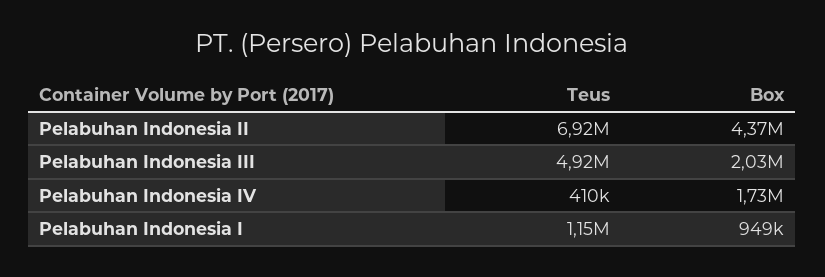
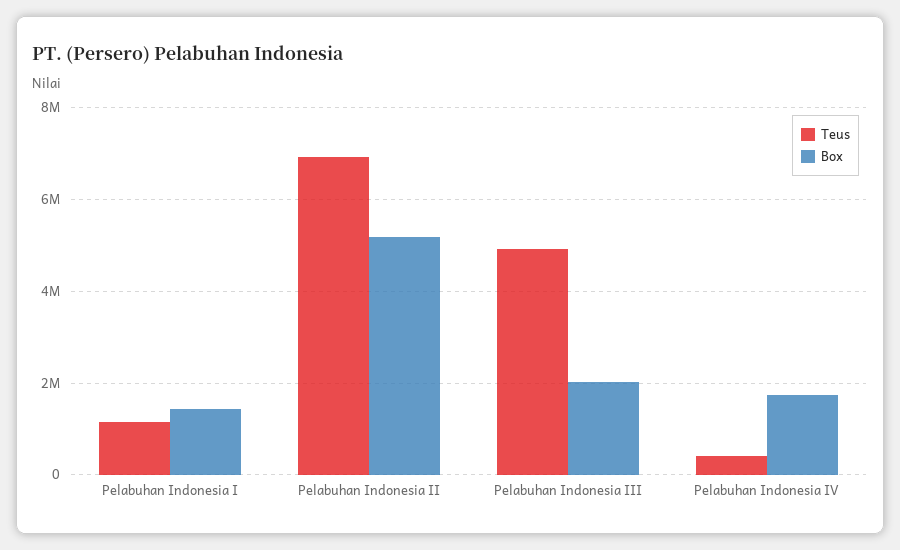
Box, Pelabuhan Indonesia II: 4370000 -> 5200000
Box, Pelabuhan Indonesia I: 949000 -> 1400000

